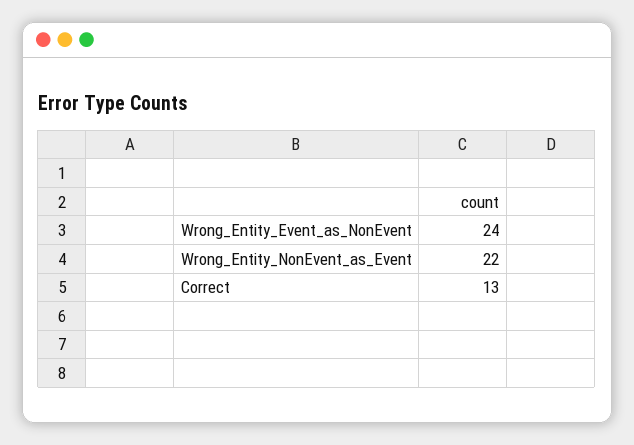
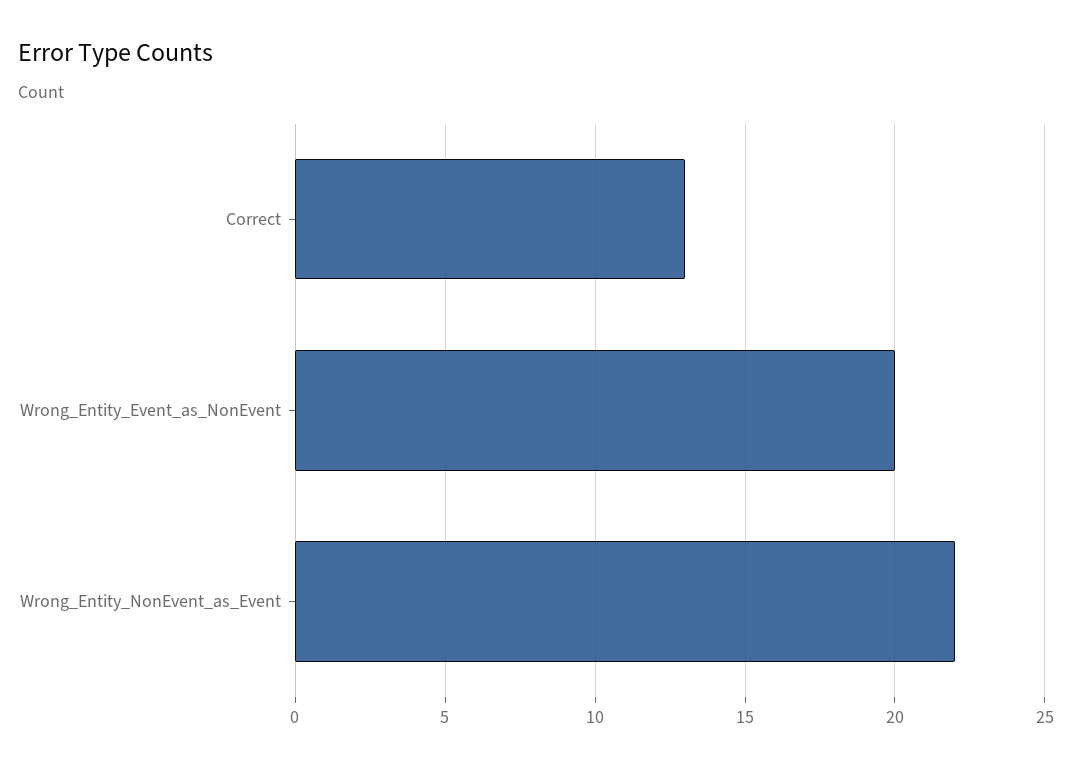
Wrong_Entity_Event_as_NonEvent: 24 -> 20

